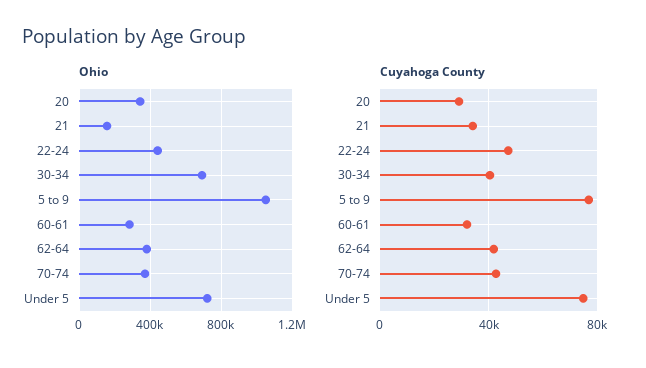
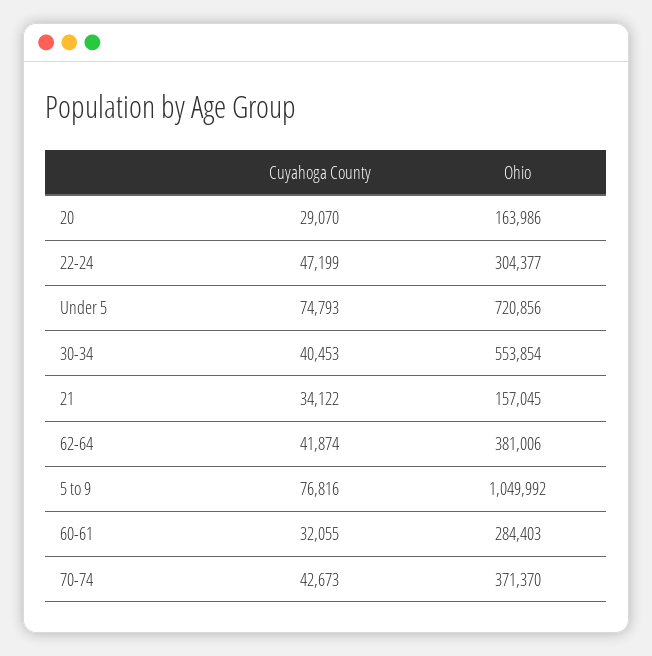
Ohio, 20: 350000 -> 163986
Ohio, 22-24: 450000 -> 304377
Ohio, 30-34: 700000 -> 553854

